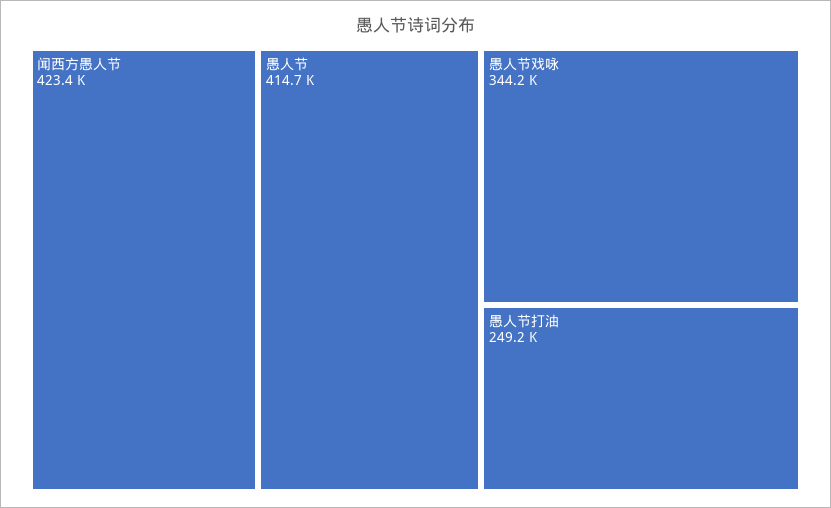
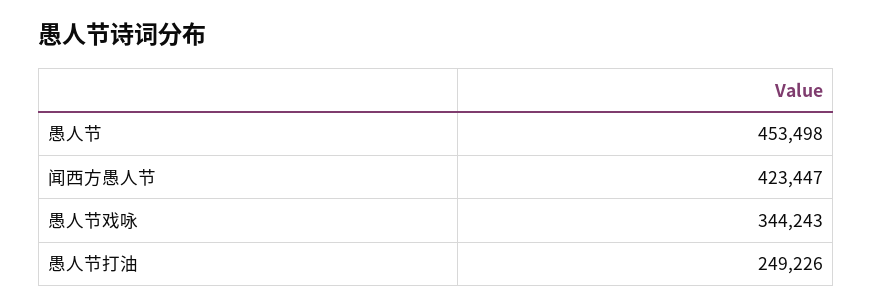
愚人节: 414700 -> 453498

